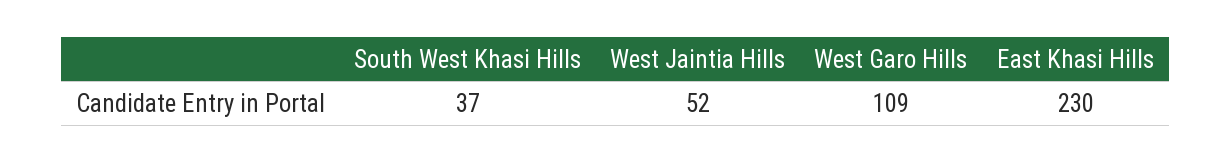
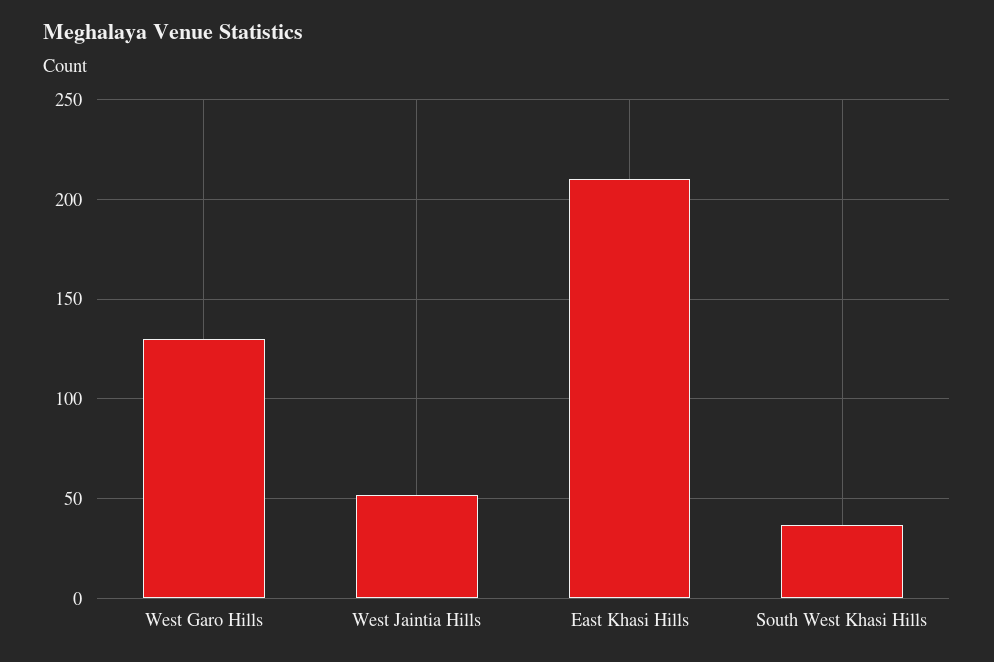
West Garo Hills: 109 -> 130
East Khasi Hills: 230 -> 210

